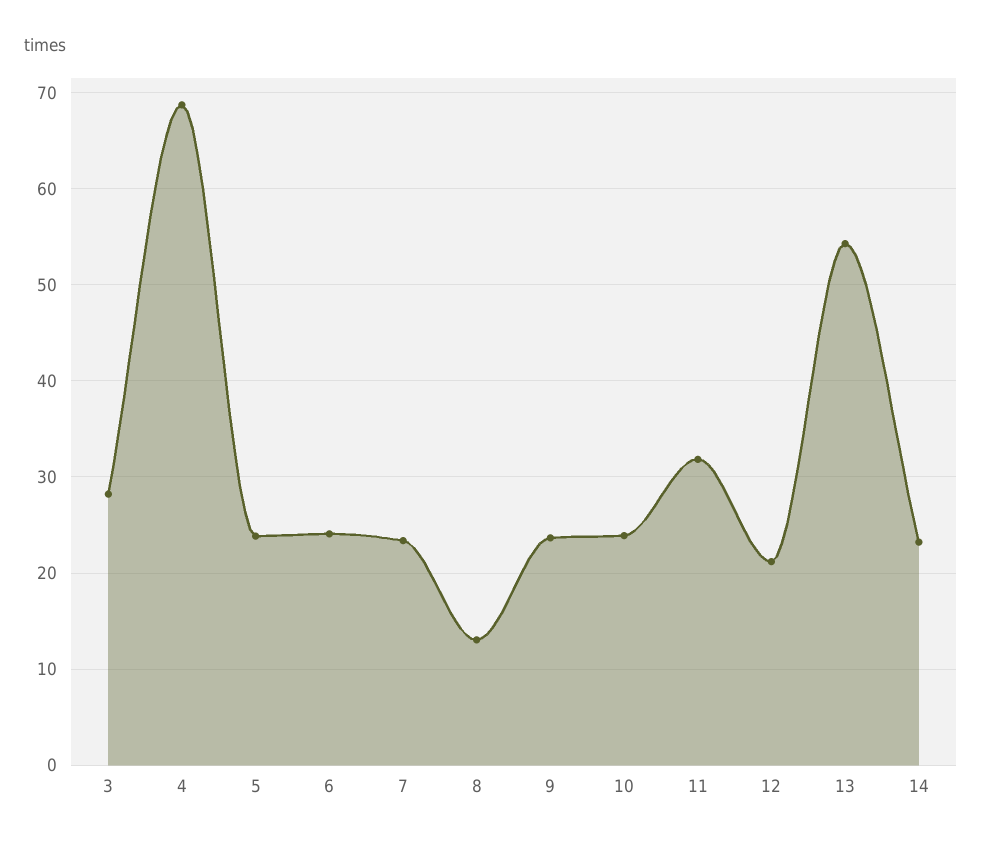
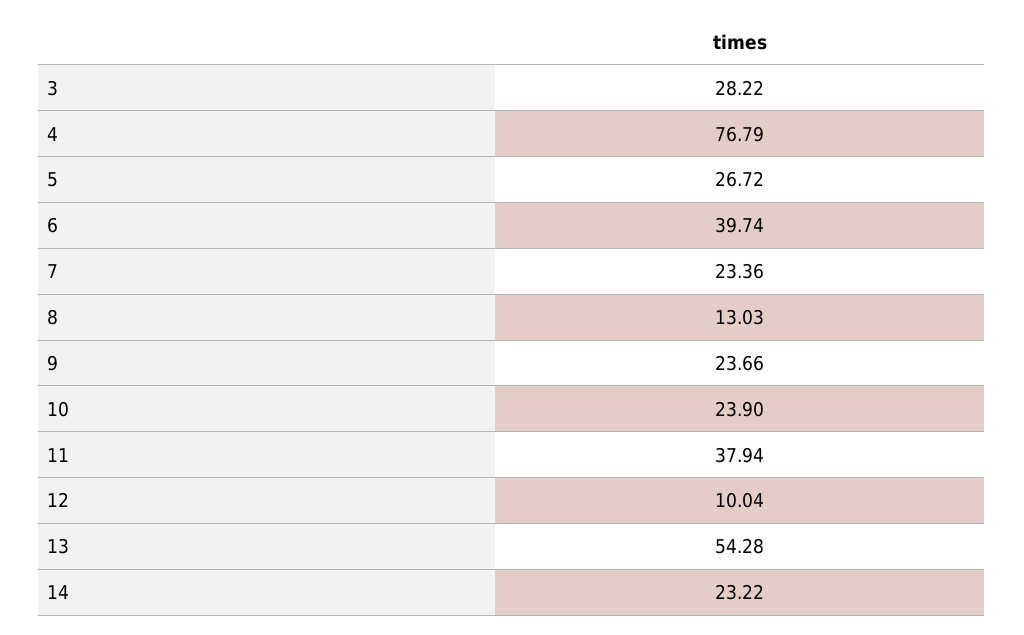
4: 69 -> 76.79
5: 24 -> 26.72
6: 24 -> 39.74
11: 32 -> 37.94
12: 21 -> 10.04

